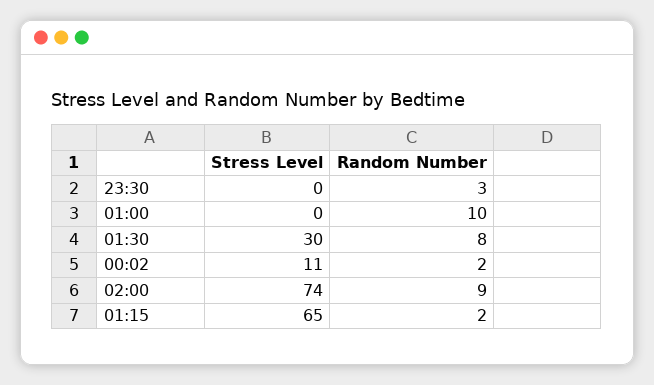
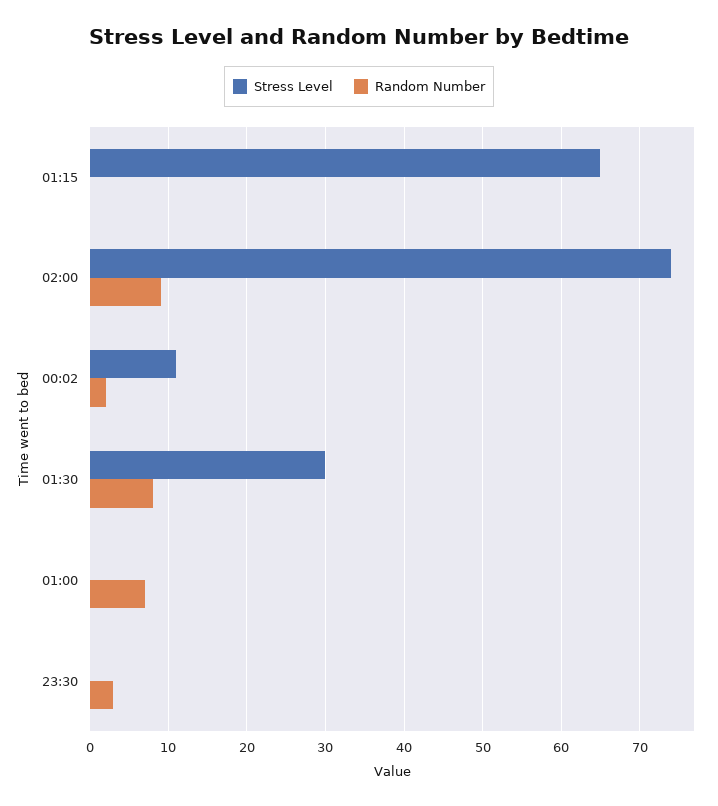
Random Number, 01:00: 10 -> 7
Random Number, 01:15: 2 -> 0

